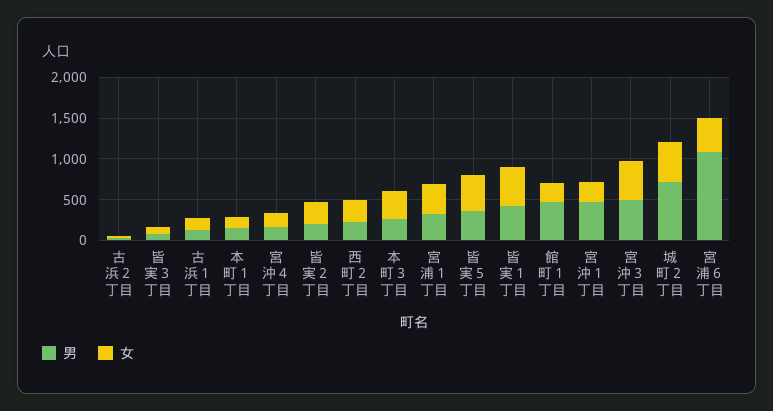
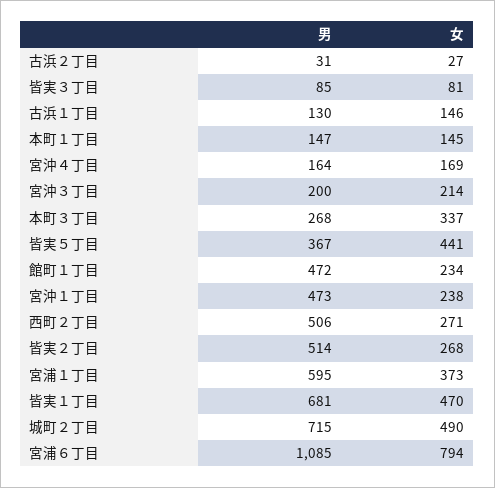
男, 皆実２丁目: 200 -> 514
男, 西町２丁目: 200 -> 506
男, 宮浦１丁目: 300 -> 595
男, 皆実１丁目: 400 -> 681
男, 宮沖３丁目: 500 -> 200
女, 宮沖３丁目: 500 -> 214
女, 宮浦６丁目: 400 -> 794

